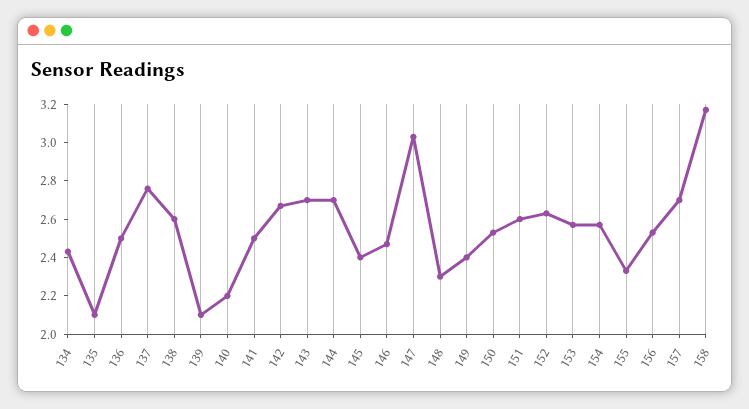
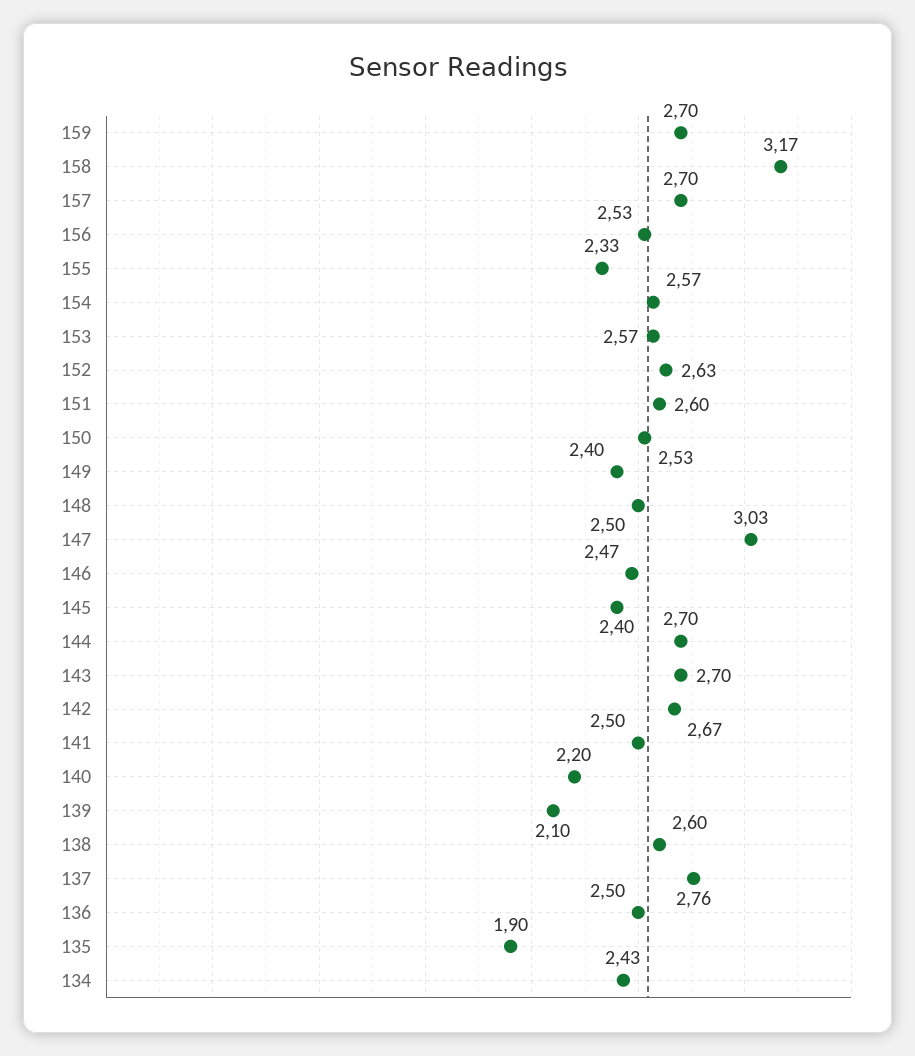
135: 2.1 -> 1.9
148: 2.3 -> 2.5
159: none -> 2.7

